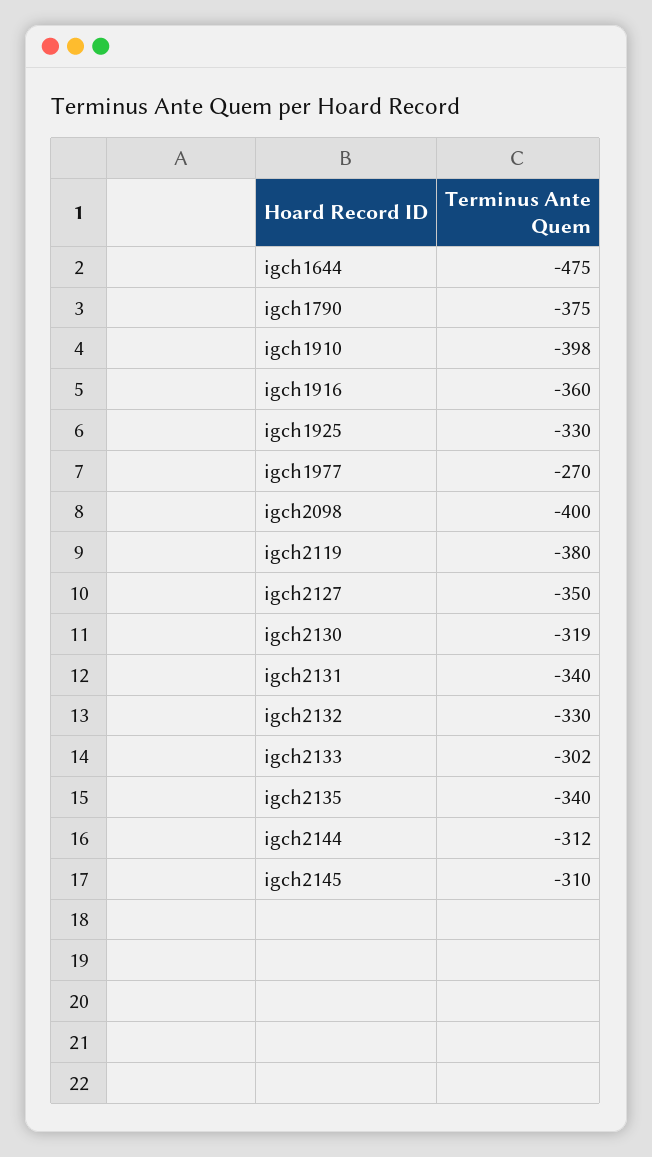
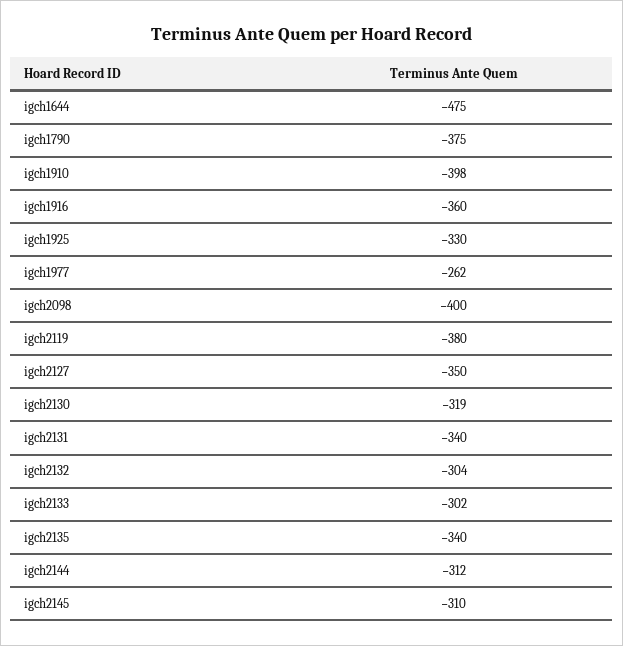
igch1977: -270 -> -262
igch2132: -330 -> -304

